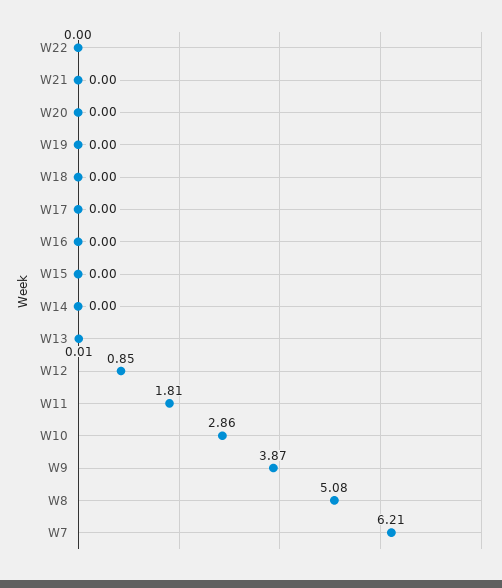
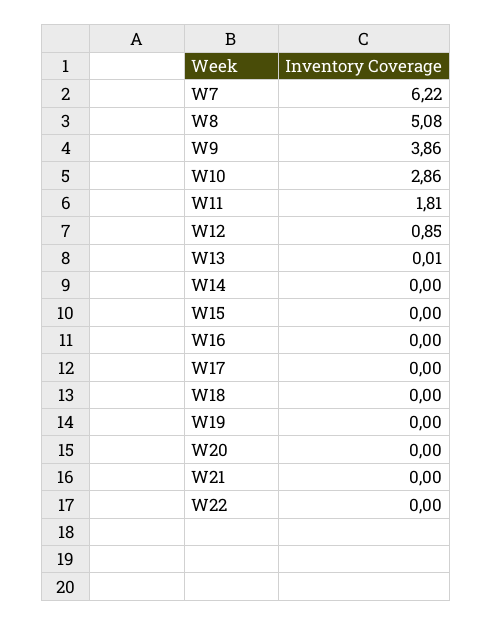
W9: 3.87 -> 3.86
W7: 6.21 -> 6.22

